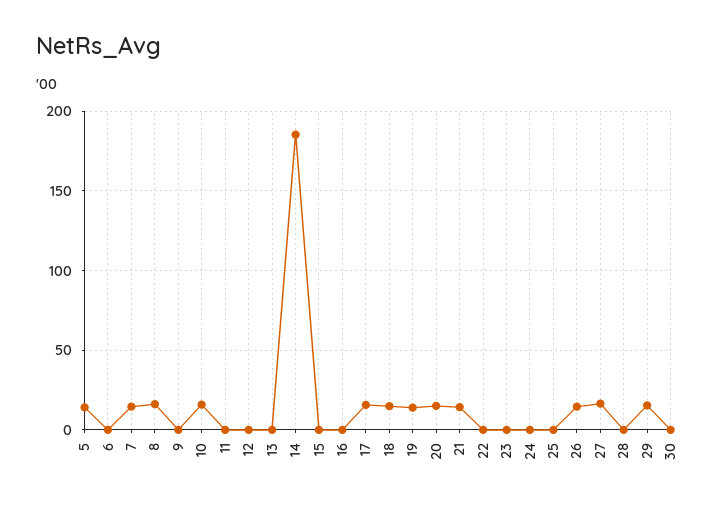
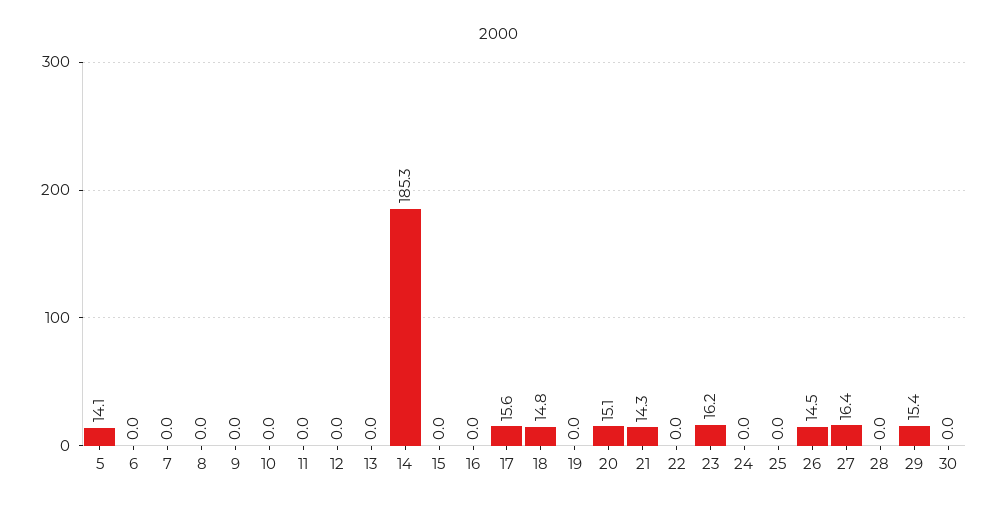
7: 15 -> 0
8: 15 -> 0
10: 15 -> 0
19: 15 -> 0
23: 0 -> 16.2

